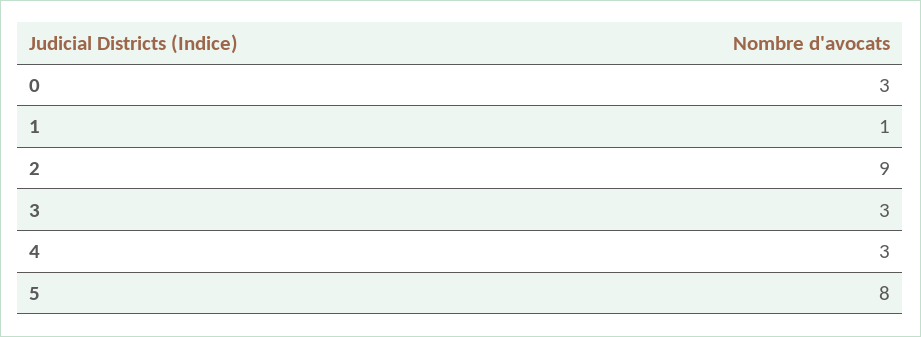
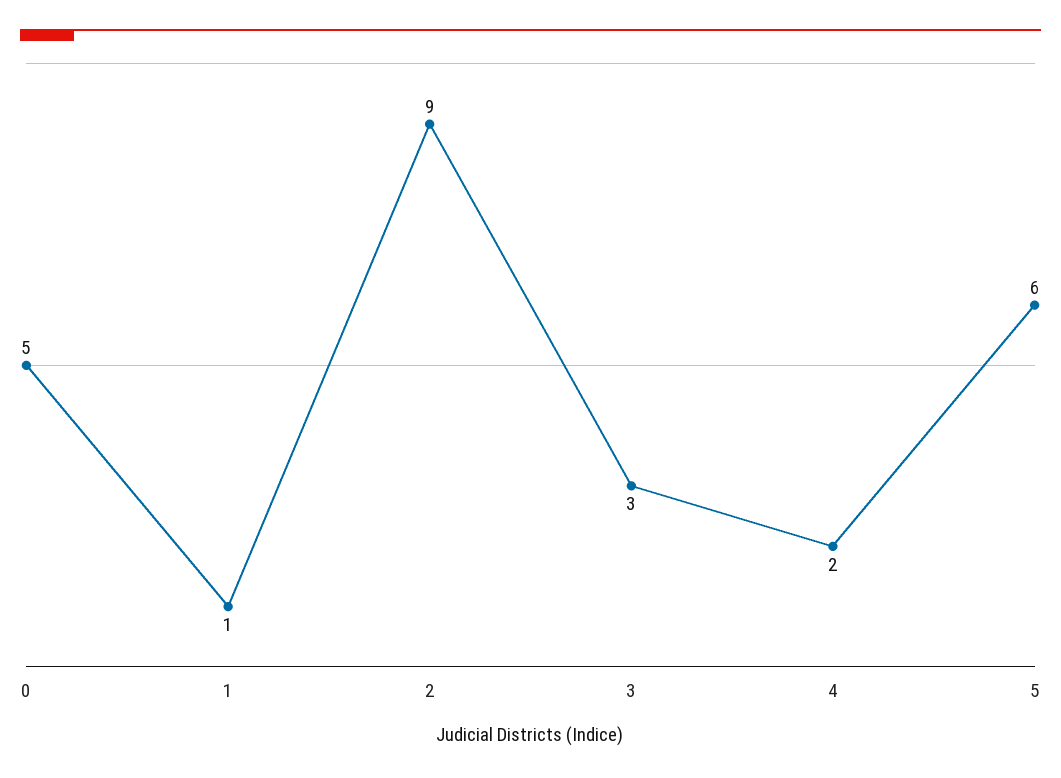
0: 3 -> 5
4: 3 -> 2
5: 8 -> 6

